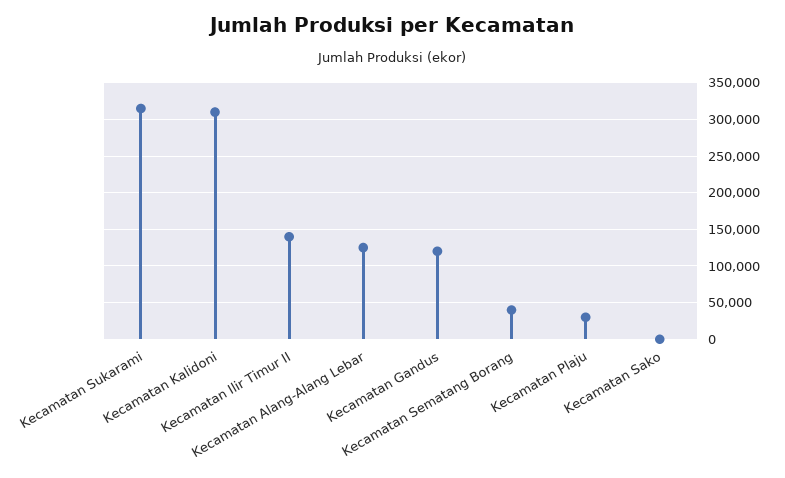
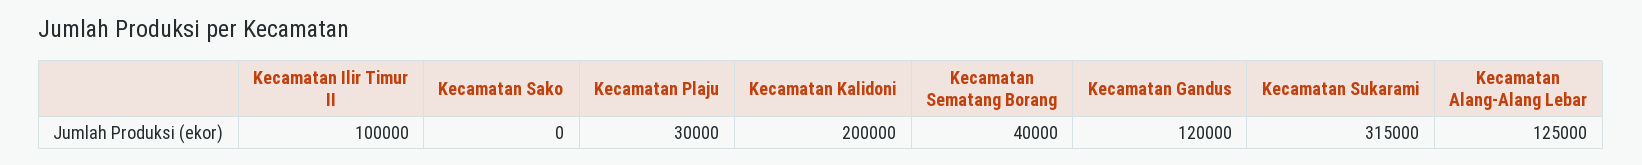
Kecamatan Kalidoni: 310000 -> 200000
Kecamatan Ilir Timur II: 140000 -> 100000

